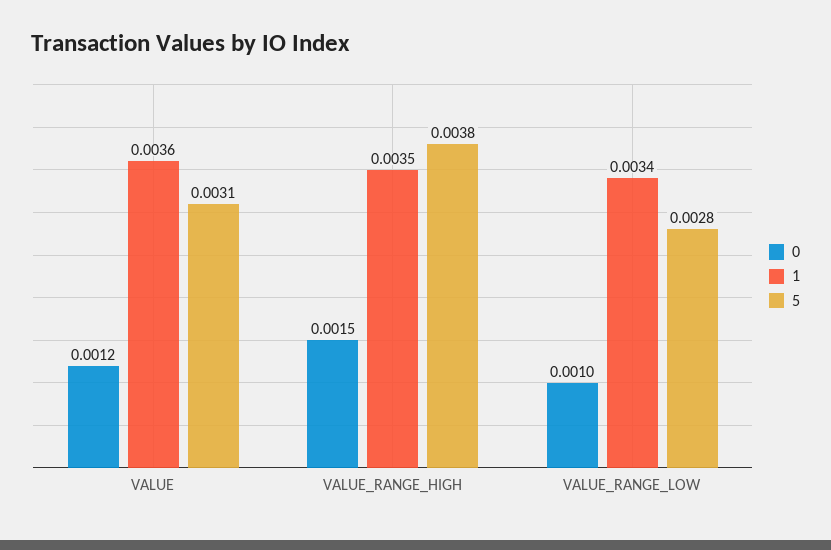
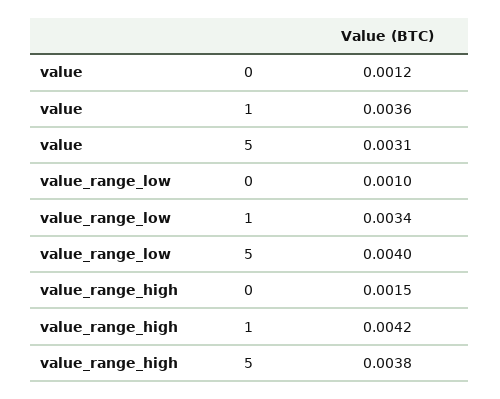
1, VALUE_RANGE_HIGH: 0.0035 -> 0.0042
5, VALUE_RANGE_LOW: 0.0028 -> 0.004

